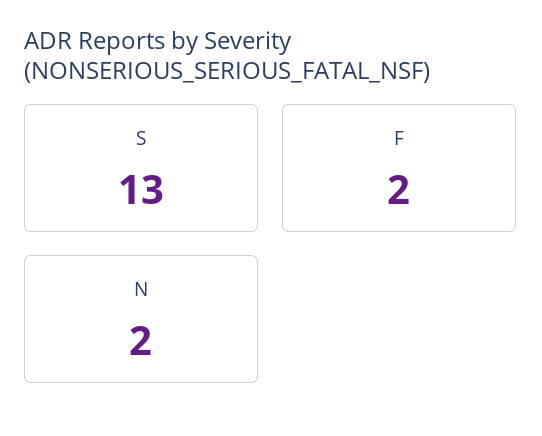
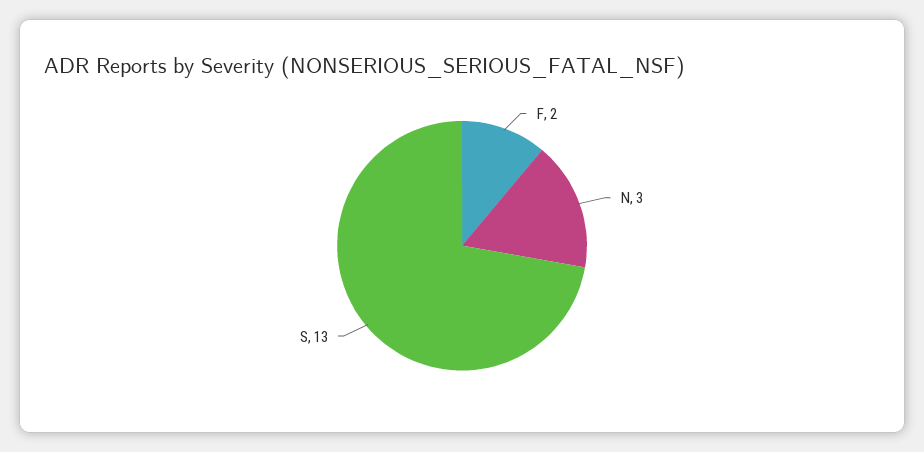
N: 2 -> 3

